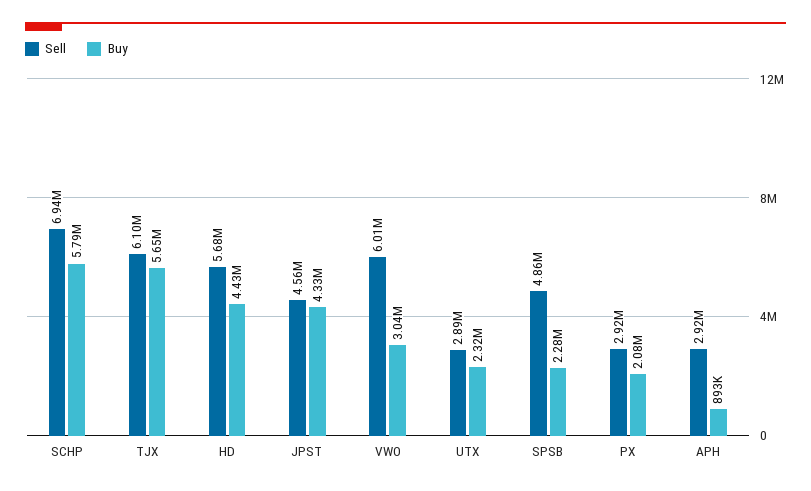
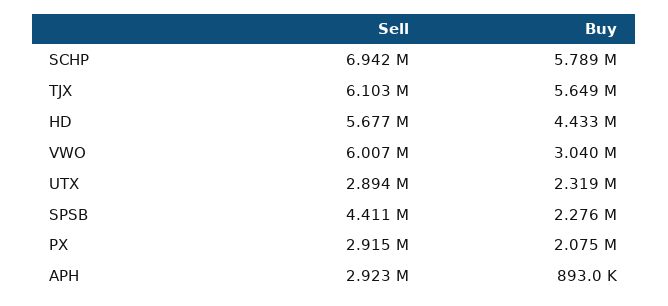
Sell, JPST: 4560000 -> none
Buy, JPST: 4330000 -> none
Sell, SPSB: 4860000 -> 4411000

